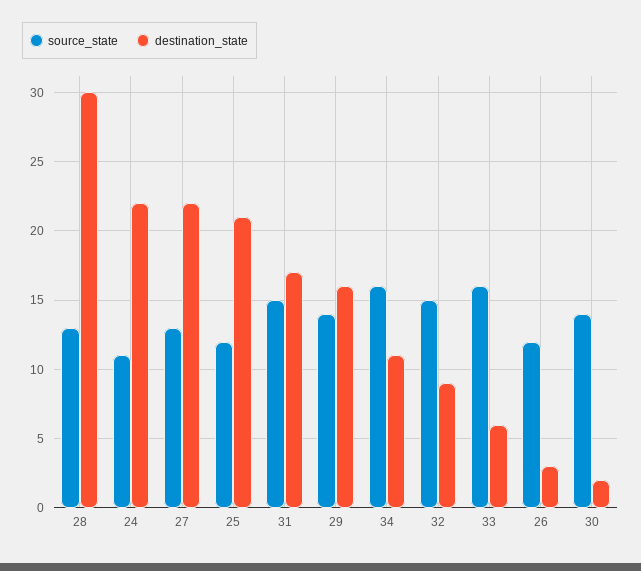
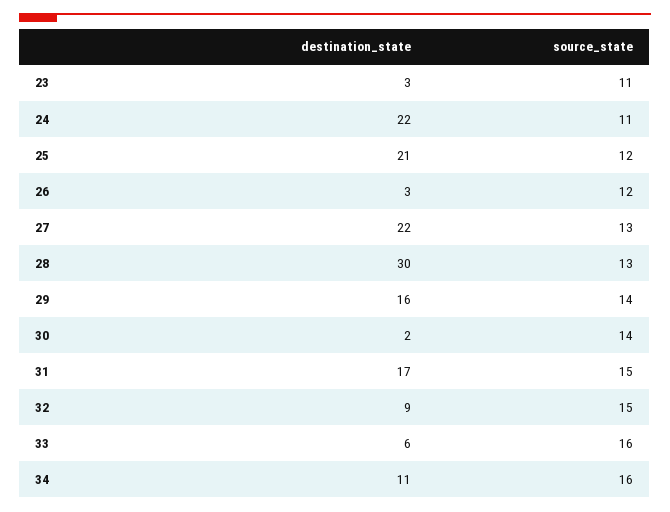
destination_state, 23: none -> 3
source_state, 23: none -> 11

